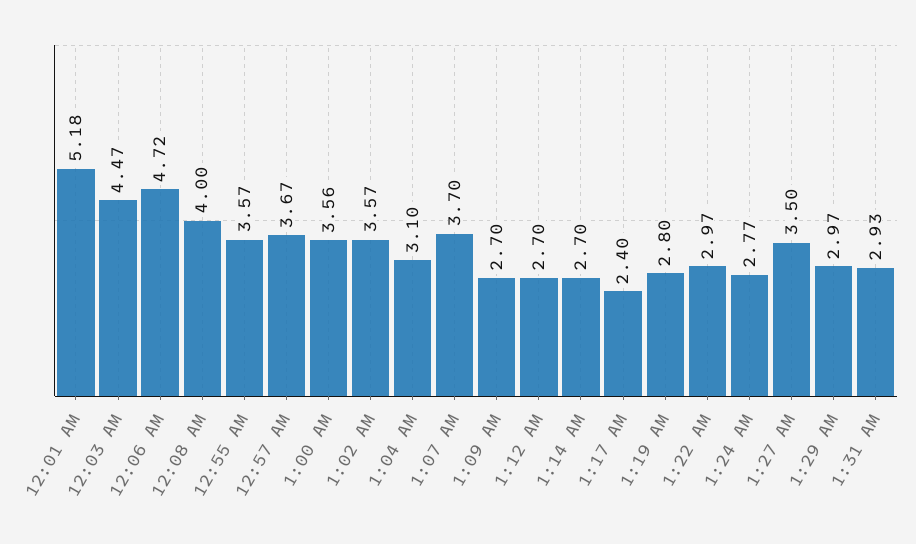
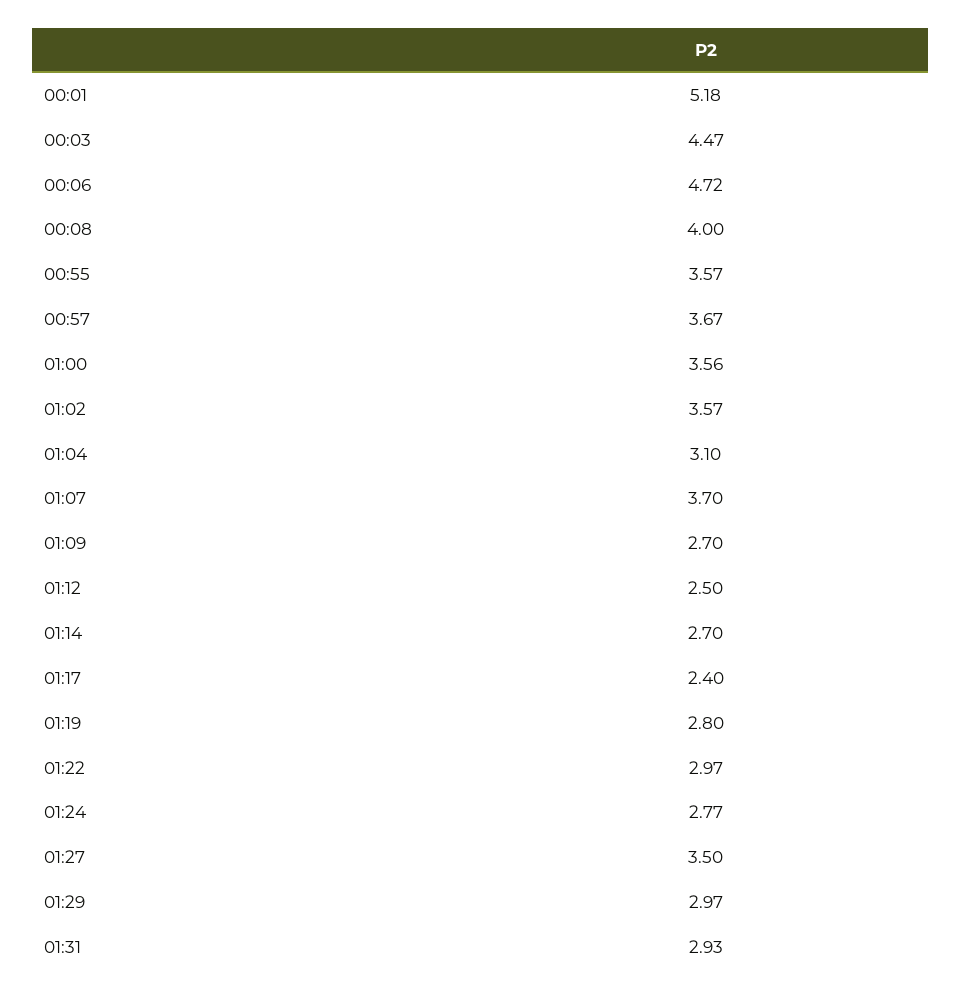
1:12 AM: 2.7 -> 2.5

